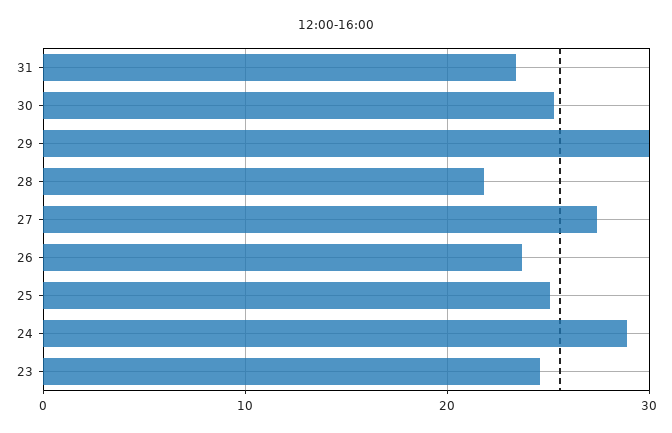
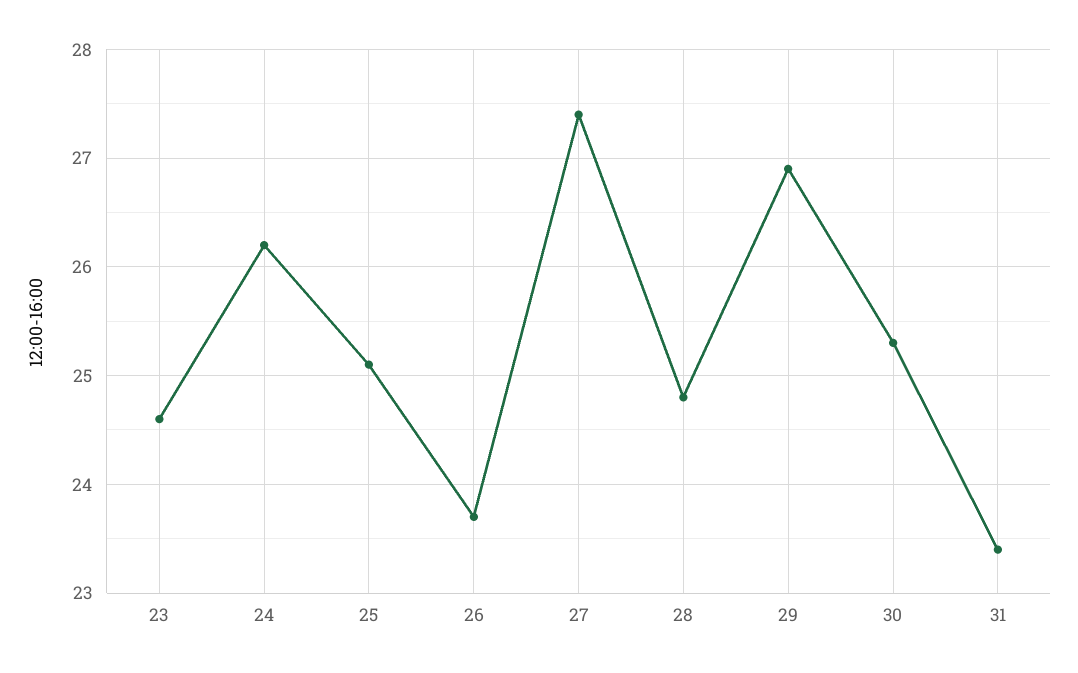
29: 30 -> 26.9
28: 22 -> 24.8
24: 29 -> 26.2

